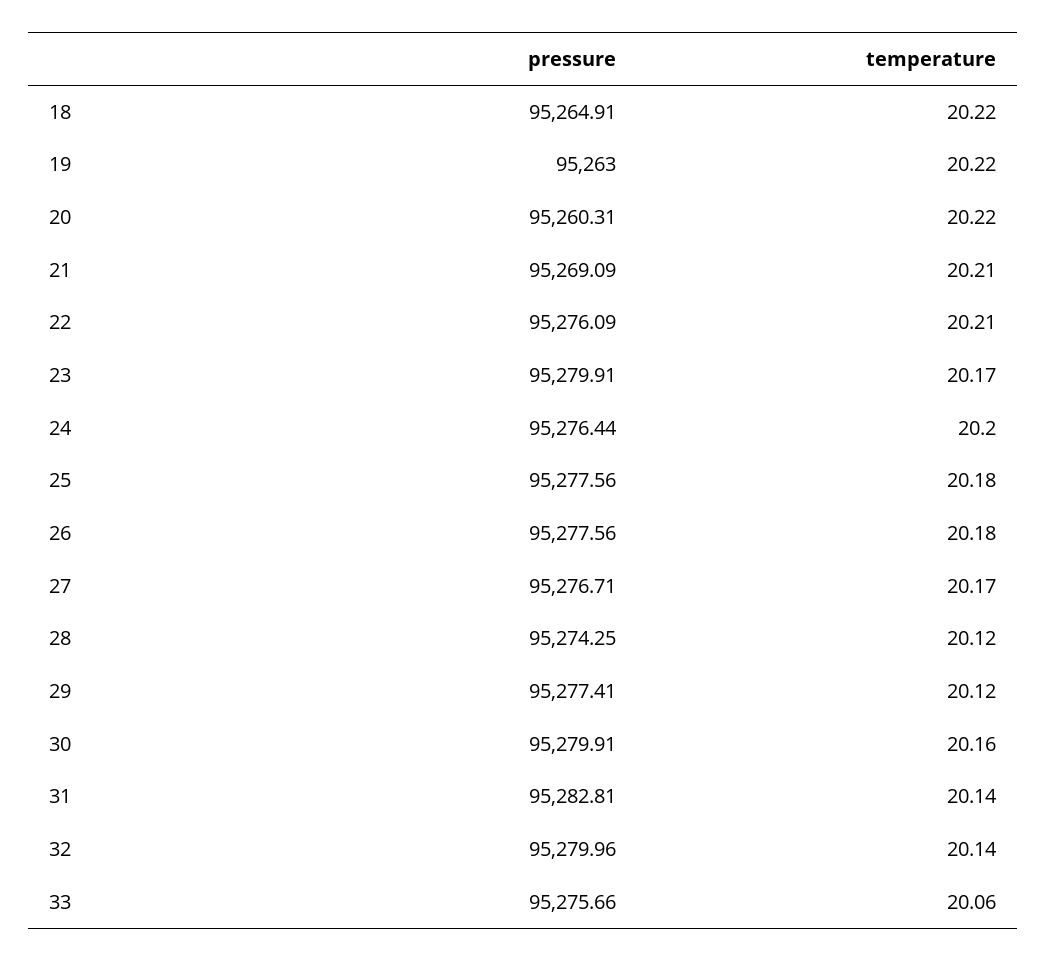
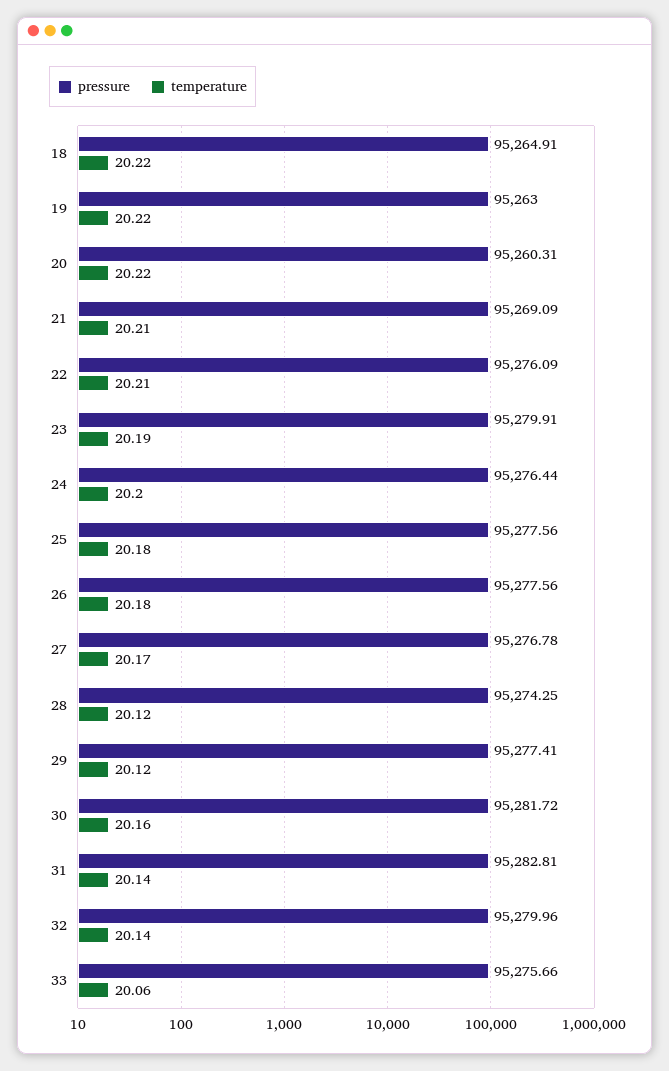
temperature, 23: 20.17 -> 20.19
pressure, 27: 95276.71 -> 95276.78
pressure, 30: 95279.91 -> 95281.72

